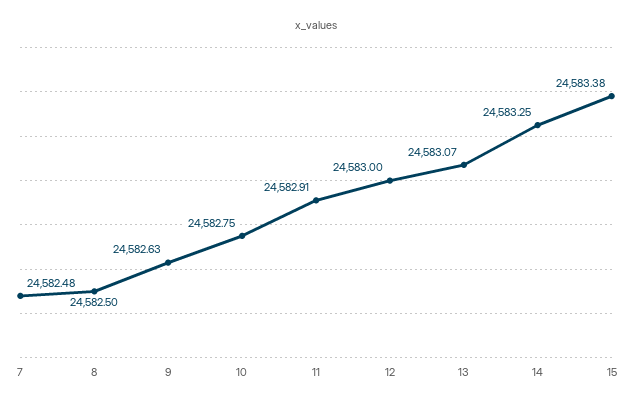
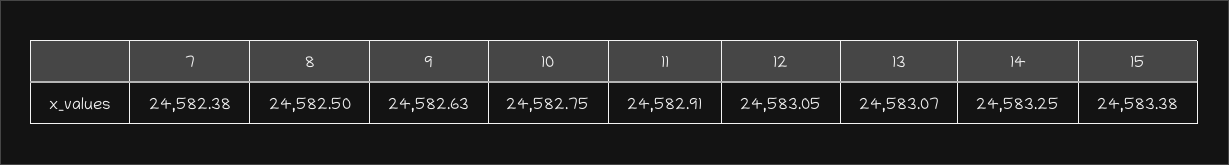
7: 24582.48 -> 24582.38
12: 24583 -> 24583.05

